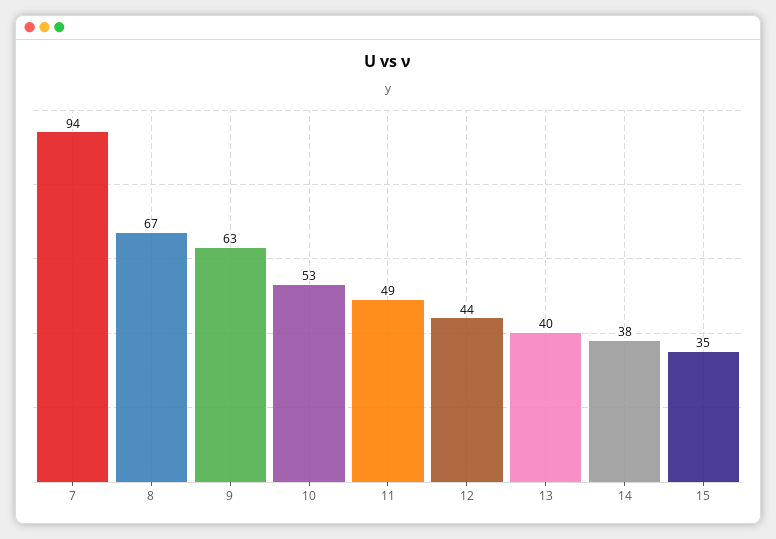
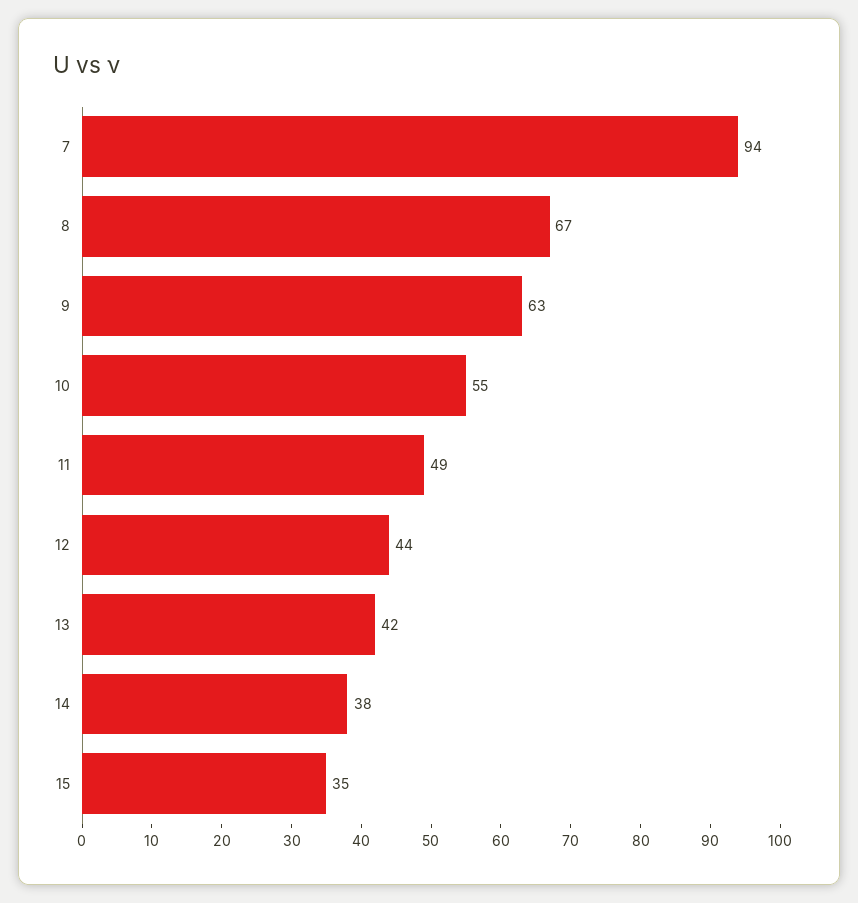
10: 53 -> 55
13: 40 -> 42

